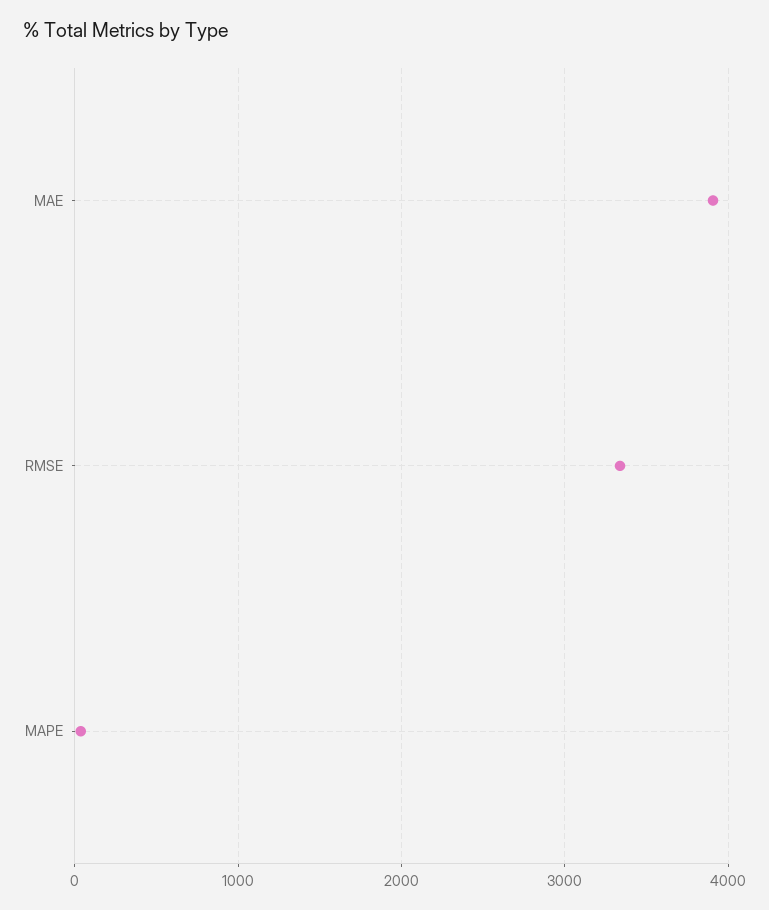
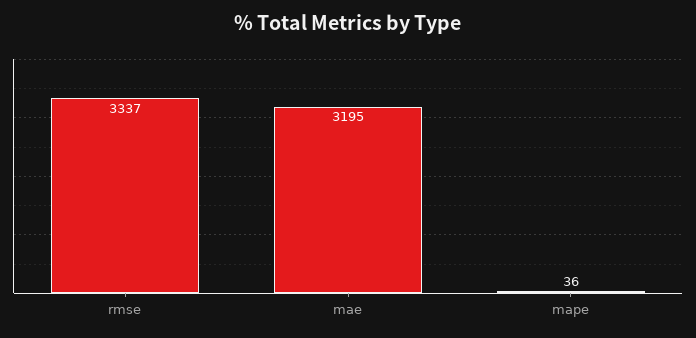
MAE: 3900 -> 3195

